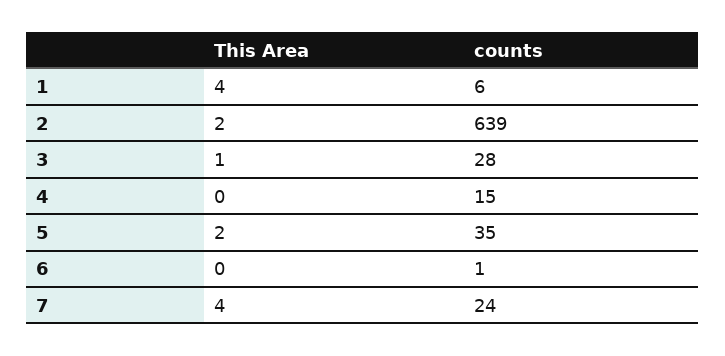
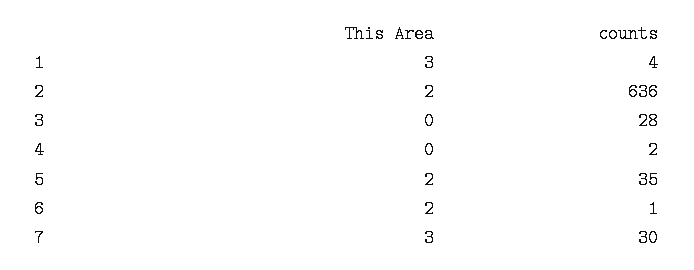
This Area, 1: 4 -> 3
counts, 1: 6 -> 4
counts, 2: 639 -> 636
This Area, 3: 1 -> 0
counts, 4: 15 -> 2
This Area, 6: 0 -> 2
This Area, 7: 4 -> 3
counts, 7: 24 -> 30

